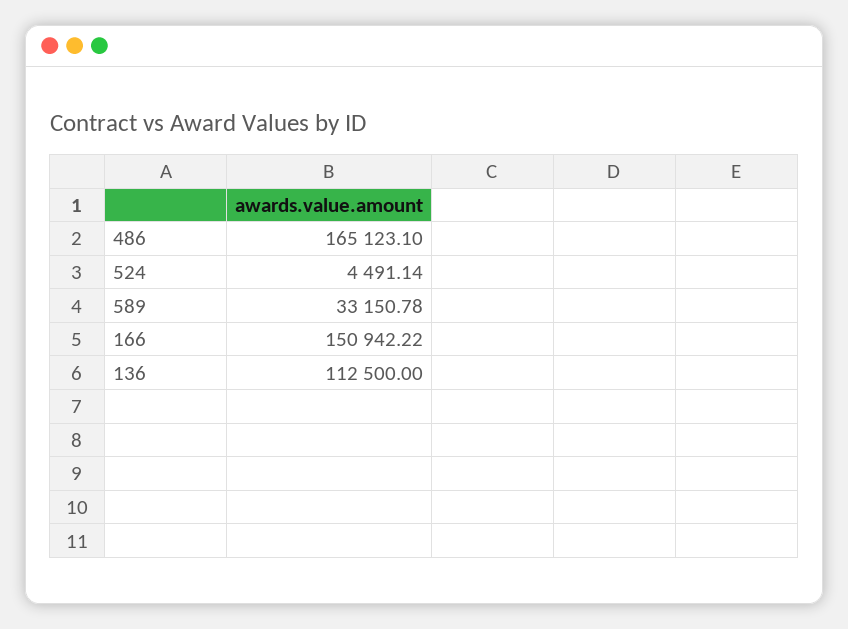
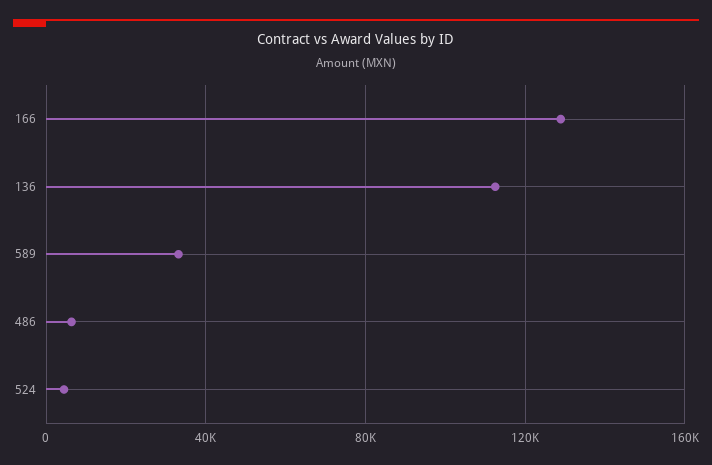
486: 165123.1 -> 5000
166: 150942.22 -> 130000

